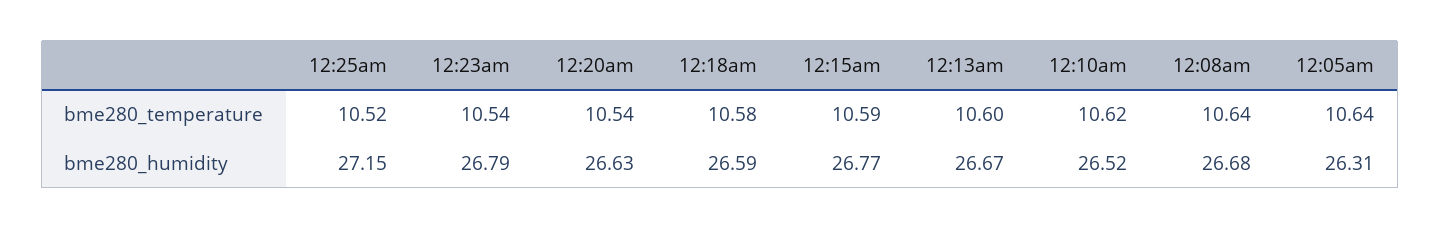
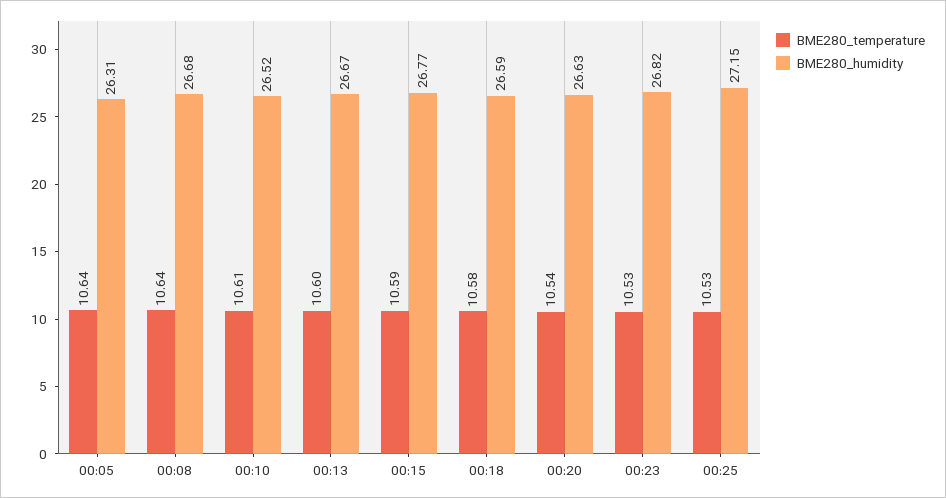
bme280_temperature, 12:25am: 10.52 -> 10.53
bme280_temperature, 12:23am: 10.54 -> 10.53
bme280_temperature, 12:10am: 10.62 -> 10.61
bme280_humidity, 12:23am: 26.79 -> 26.82

